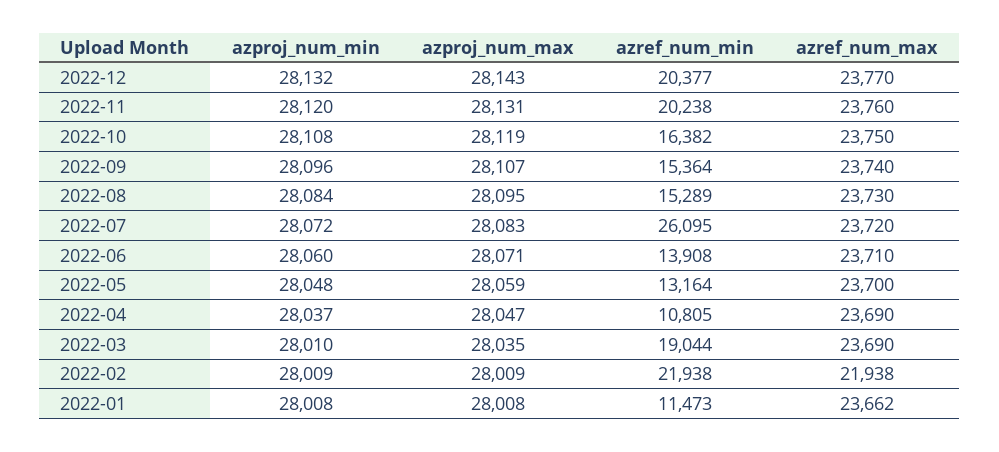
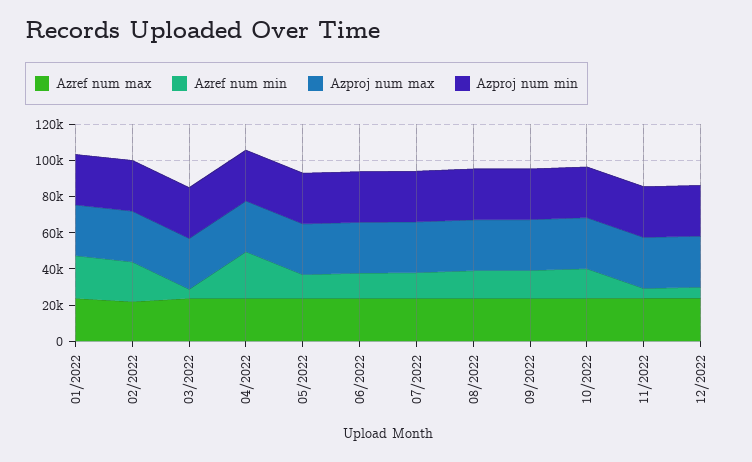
azref_num_min, 2022-12: 20377 -> 5000
azref_num_min, 2022-11: 20238 -> 5000
azref_num_min, 2022-07: 26095 -> 15000
azref_num_min, 2022-04: 10805 -> 25000
azref_num_min, 2022-03: 19044 -> 5000
azref_num_min, 2022-01: 11473 -> 25000

